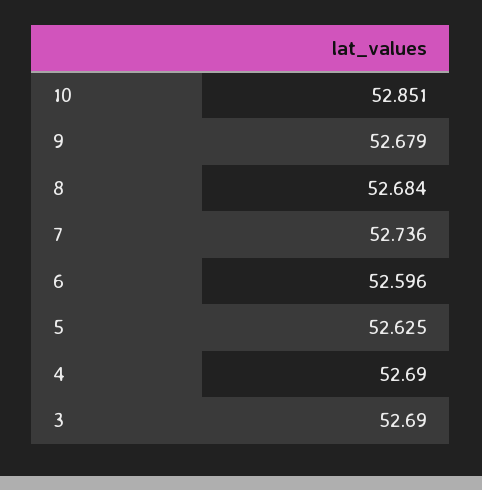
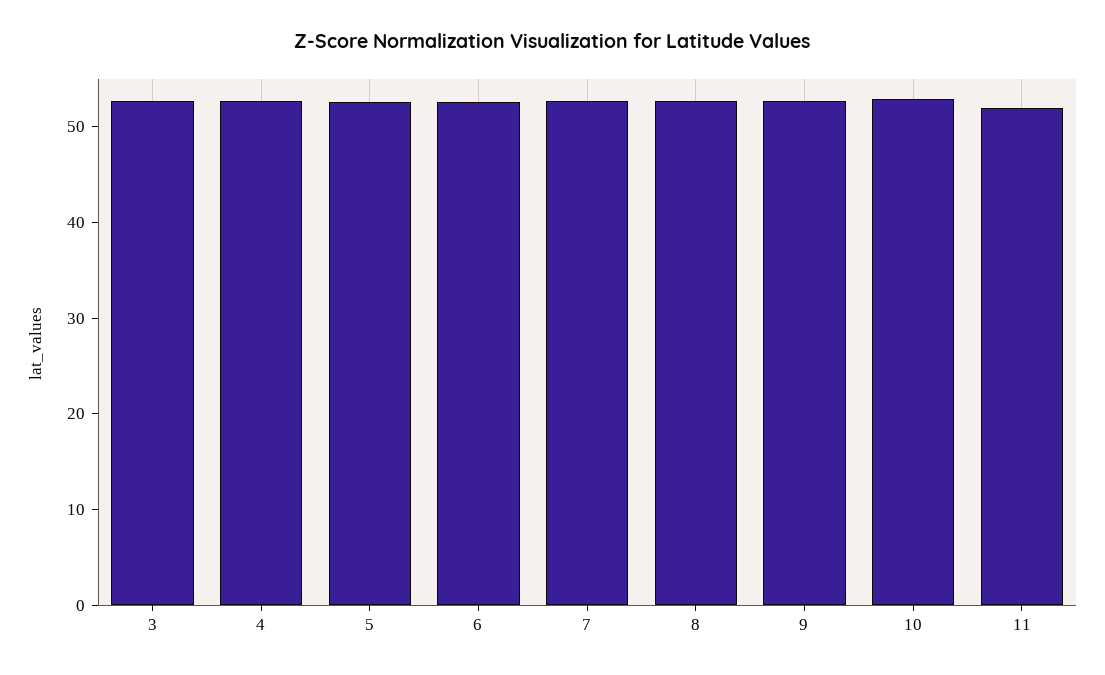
11: none -> 52

